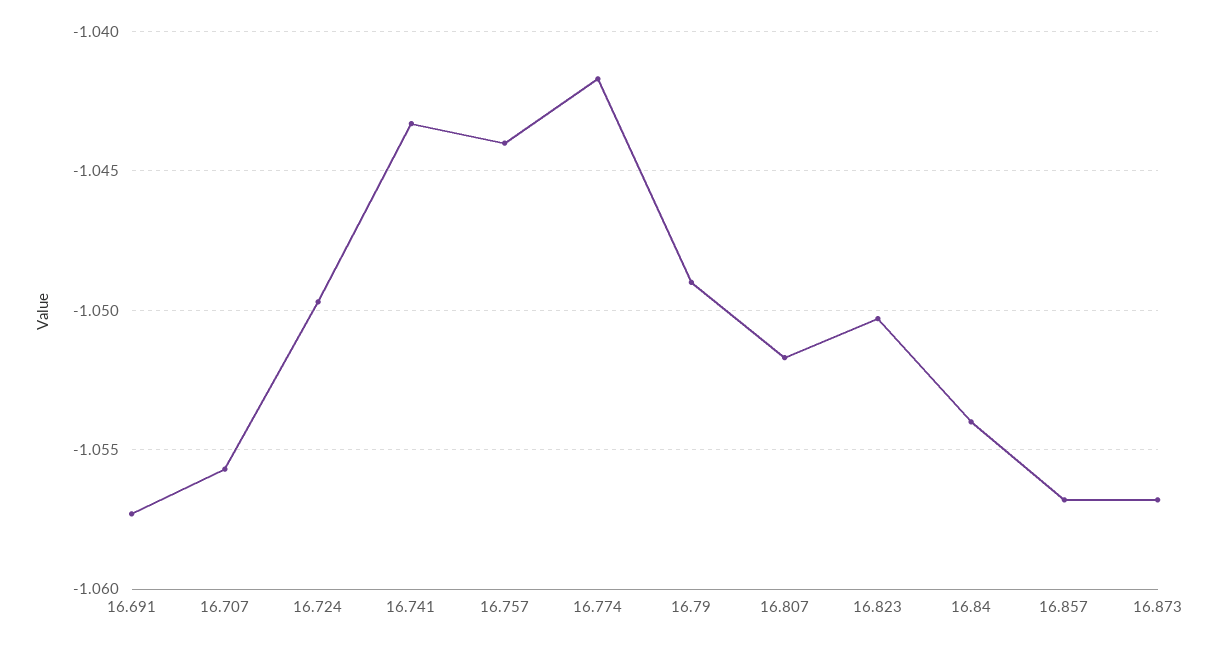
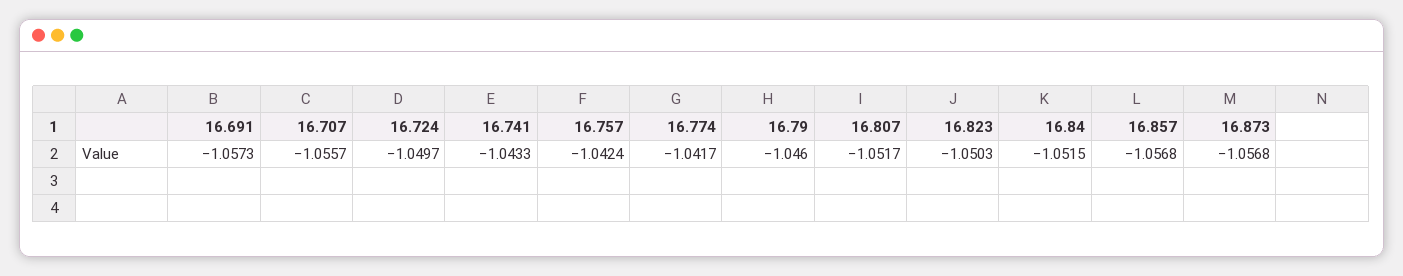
16.757: -1.044 -> -1.0424
16.79: -1.049 -> -1.046
16.84: -1.054 -> -1.0515

